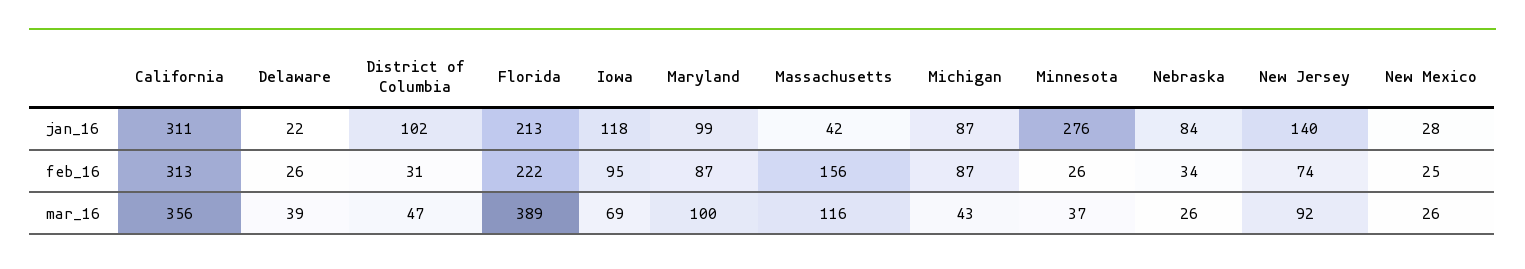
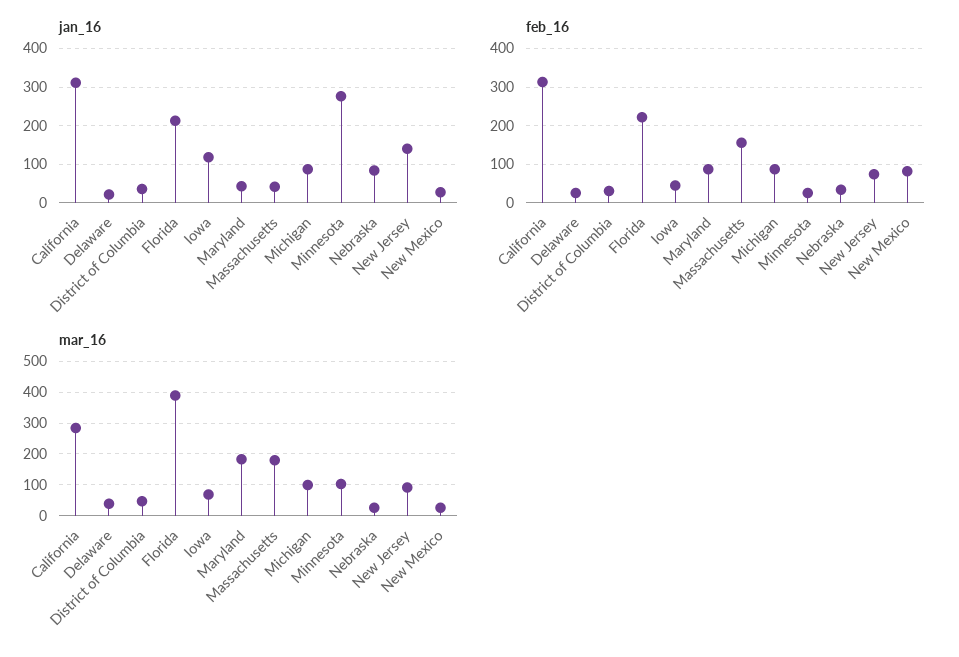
jan_16, District of Columbia: 102 -> 40
jan_16, Maryland: 99 -> 40
feb_16, Iowa: 95 -> 40
feb_16, New Mexico: 25 -> 80
mar_16, California: 356 -> 280
mar_16, Maryland: 100 -> 180
mar_16, Massachusetts: 116 -> 180
mar_16, Michigan: 43 -> 100
mar_16, Minnesota: 37 -> 100

